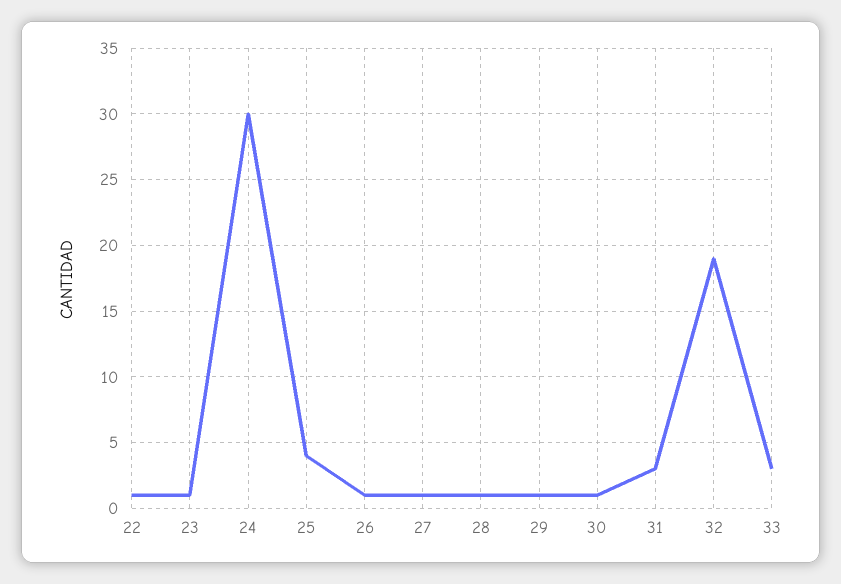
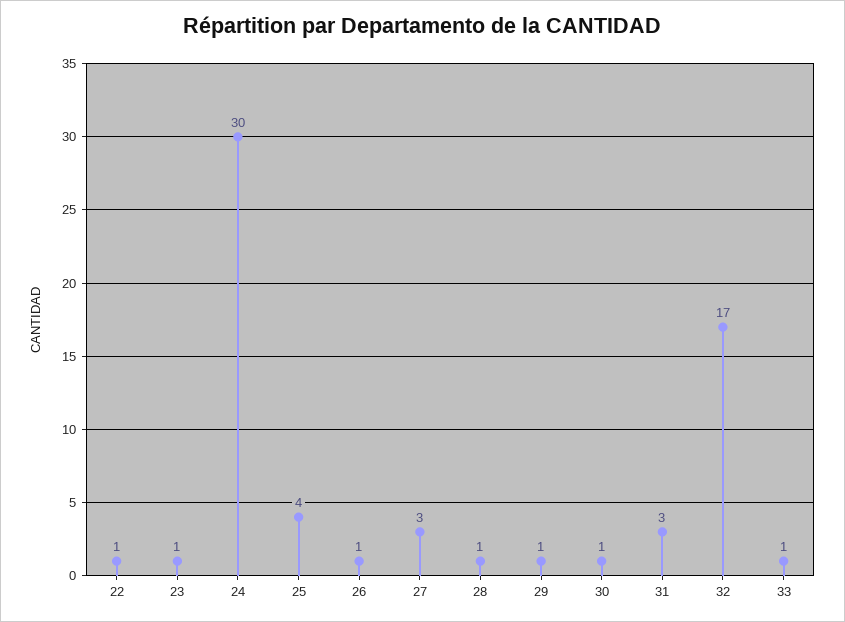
27: 1 -> 3
32: 19 -> 17
33: 3 -> 1

